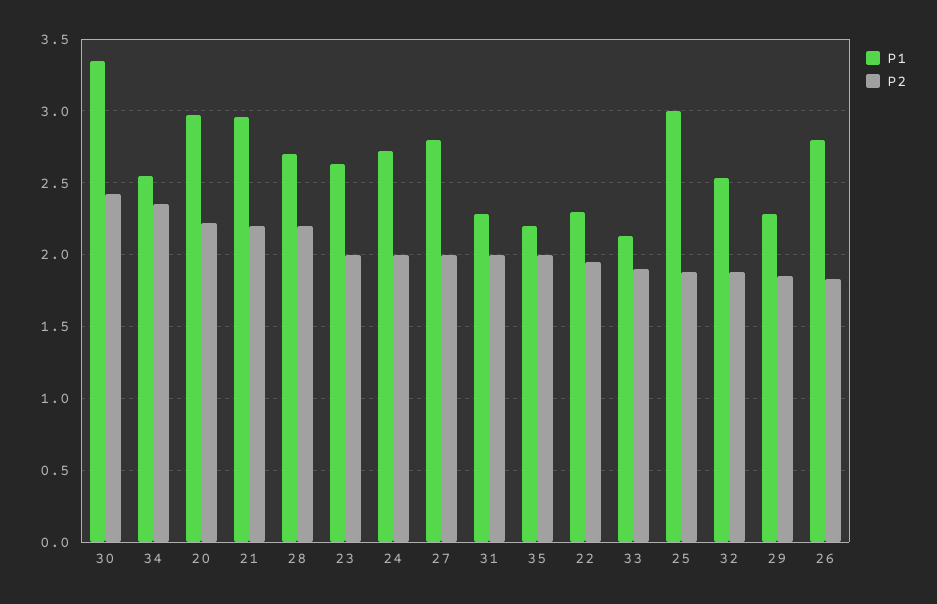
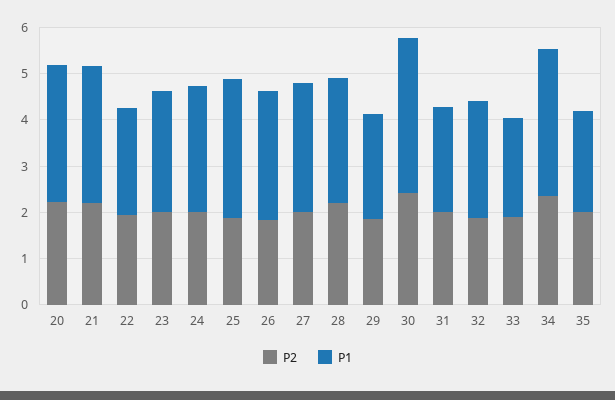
P1, 34: 2.55 -> 3.2

